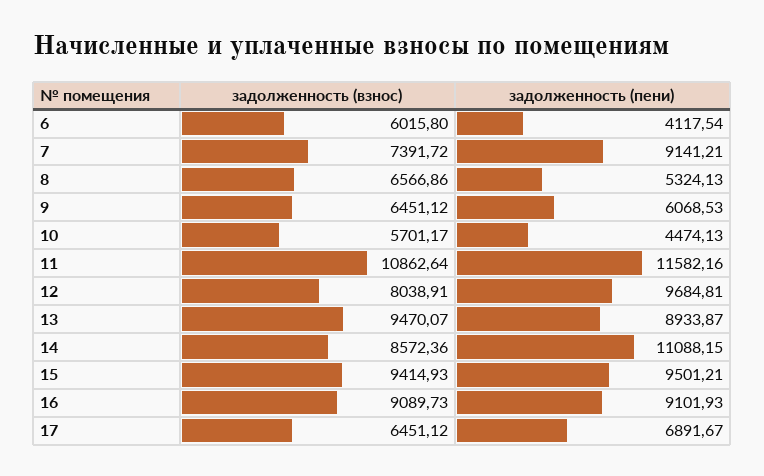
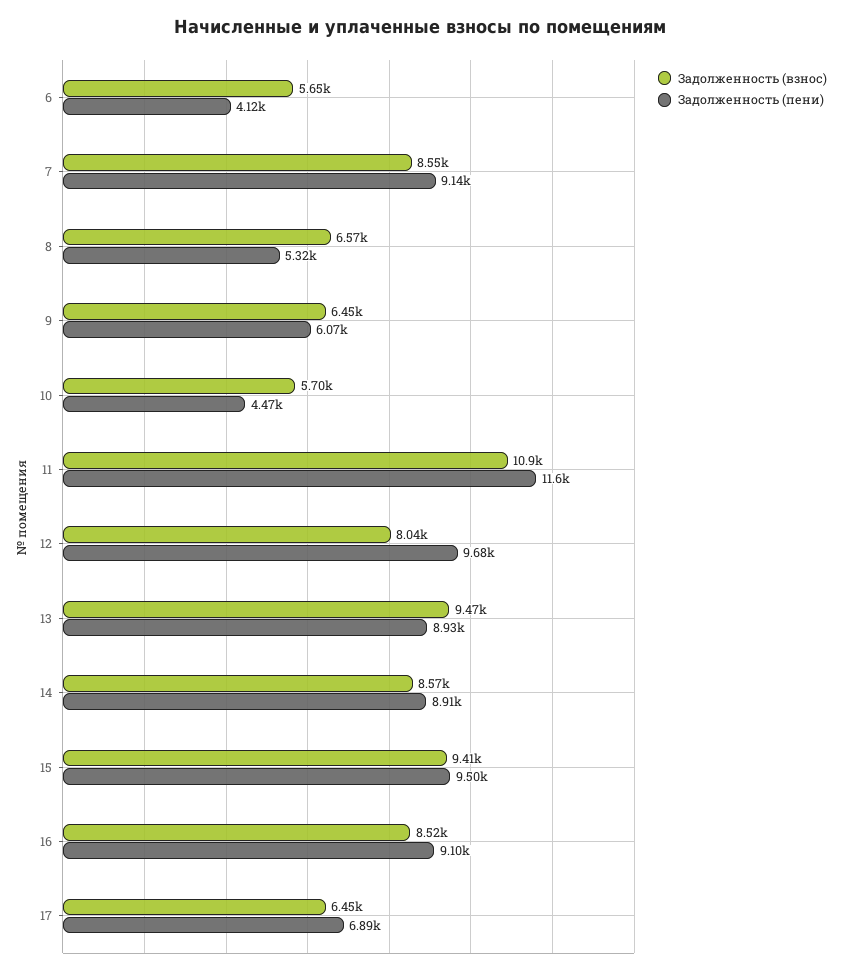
задолженность (взнос), 6: 6015.8 -> 5650
задолженность (взнос), 7: 7391.72 -> 8550
задолженность (пени), 14: 11088.15 -> 8910
задолженность (взнос), 16: 9089.73 -> 8520

